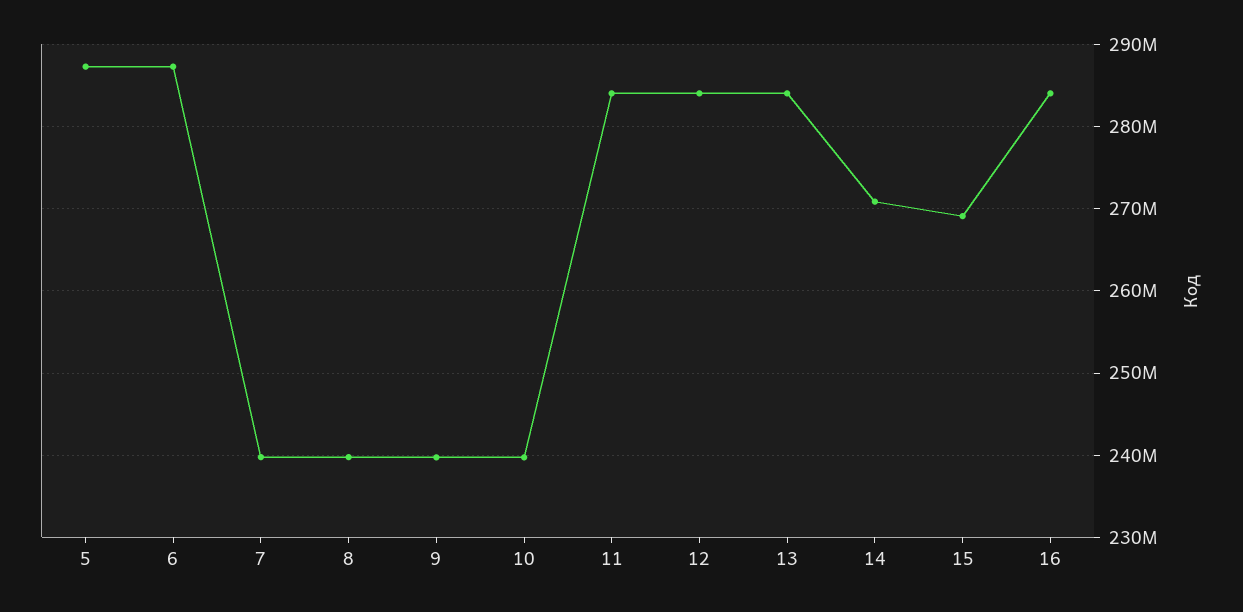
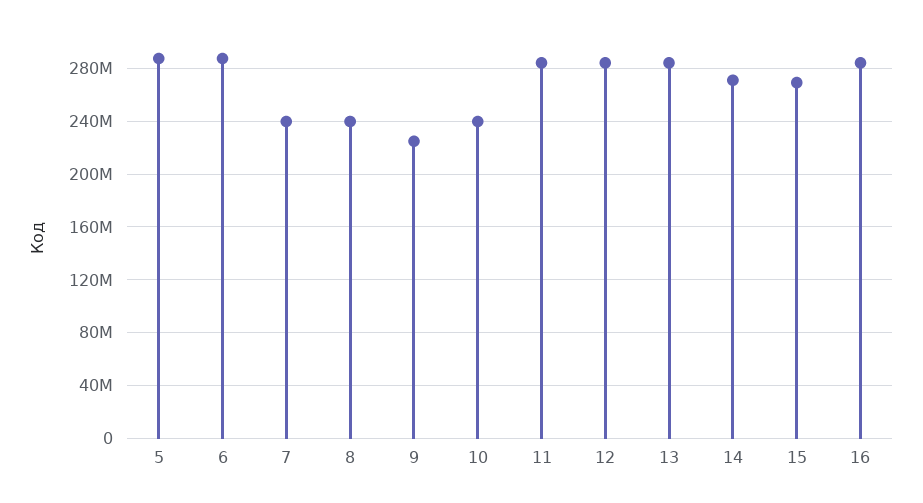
9: 240000000 -> 225000000

